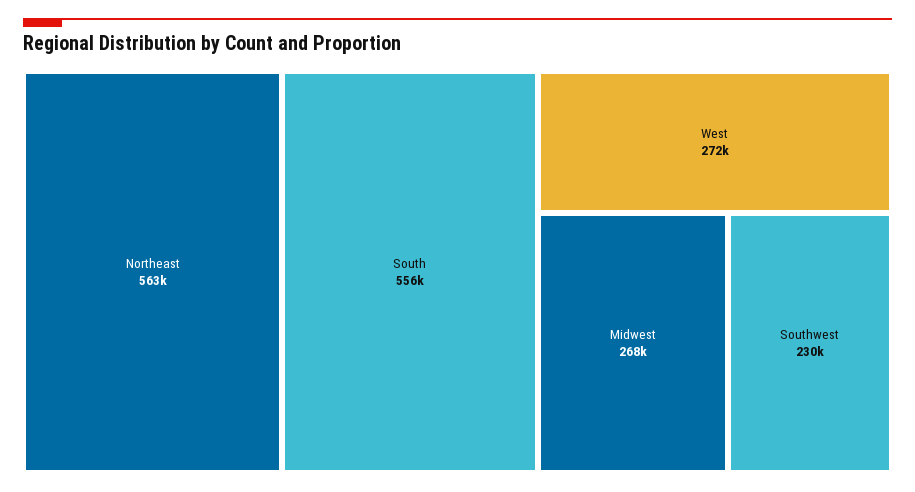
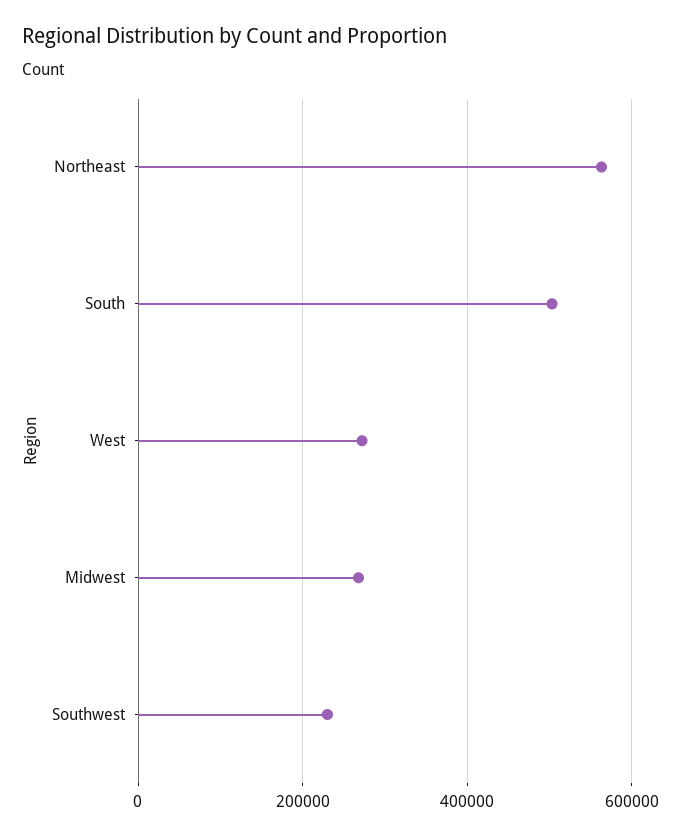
South: 556000 -> 500000

